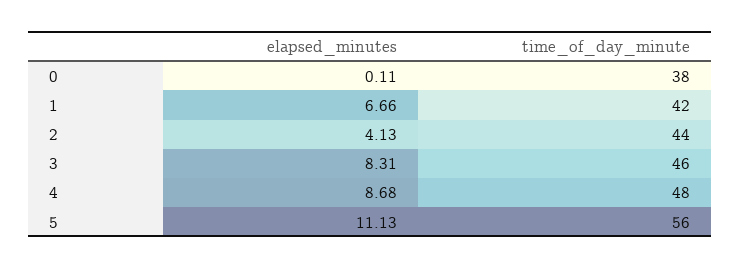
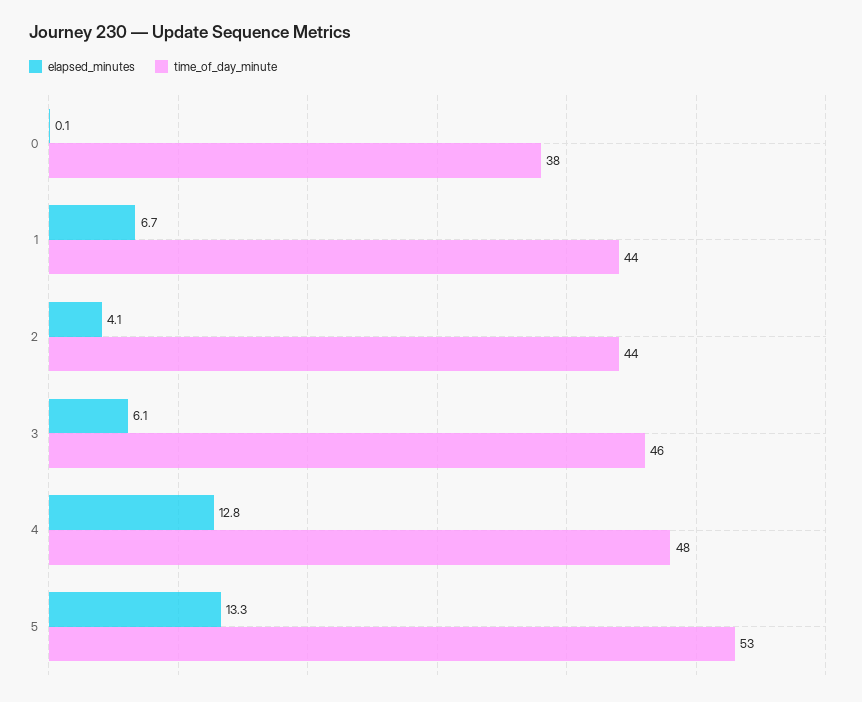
time_of_day_minute, 1: 42 -> 44
elapsed_minutes, 3: 8.31 -> 6.1
elapsed_minutes, 4: 8.68 -> 12.8
elapsed_minutes, 5: 11.13 -> 13.3
time_of_day_minute, 5: 56 -> 53

